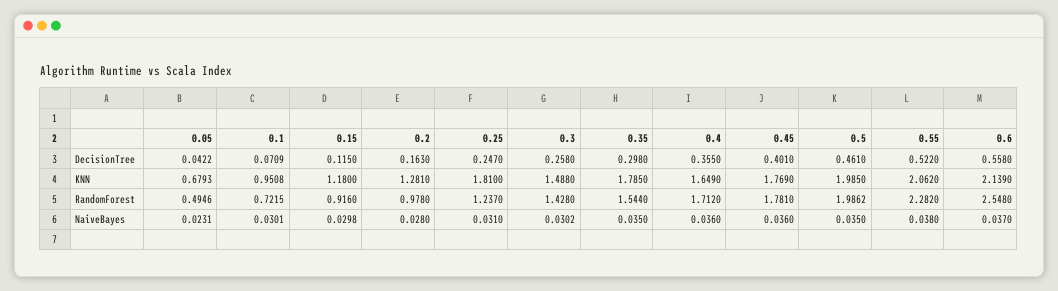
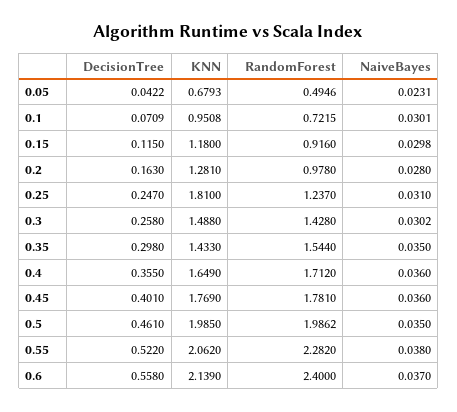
0.35, KNN: 1.785 -> 1.433
0.6, RandomForest: 2.548 -> 2.4

